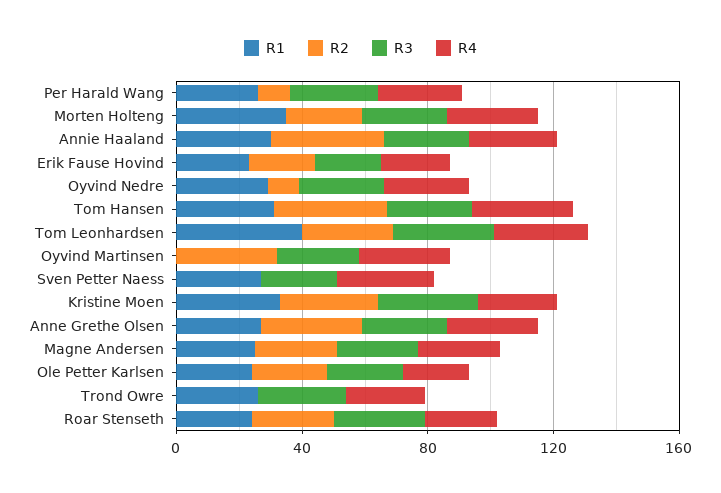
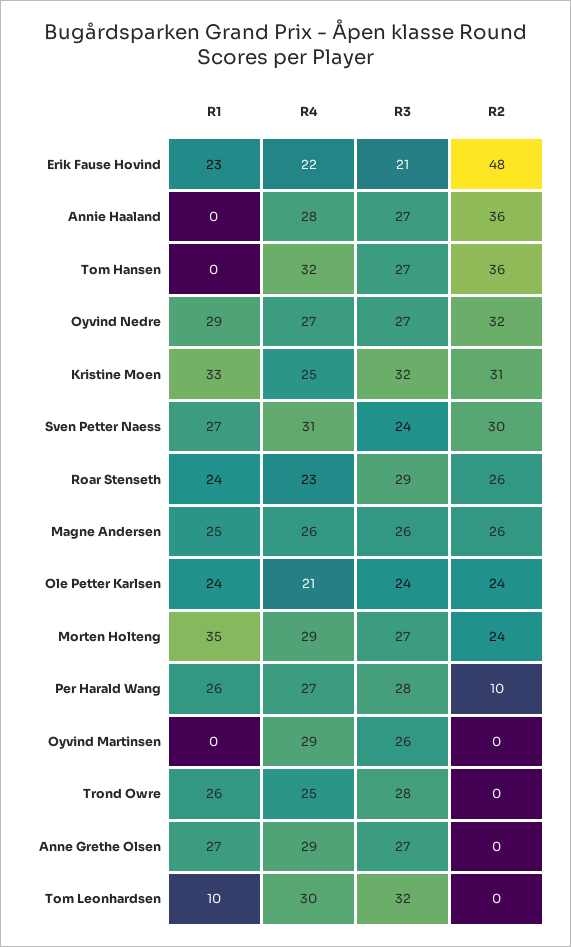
R1, Annie Haaland: 30 -> 0
R2, Erik Fause Hovind: 20 -> 48
R2, Oyvind Nedre: 10 -> 32
R1, Tom Hansen: 30 -> 0
R1, Tom Leonhardsen: 40 -> 10
R2, Tom Leonhardsen: 30 -> 0
R2, Oyvind Martinsen: 30 -> 0
R2, Sven Petter Naess: 0 -> 30
R2, Anne Grethe Olsen: 30 -> 0

